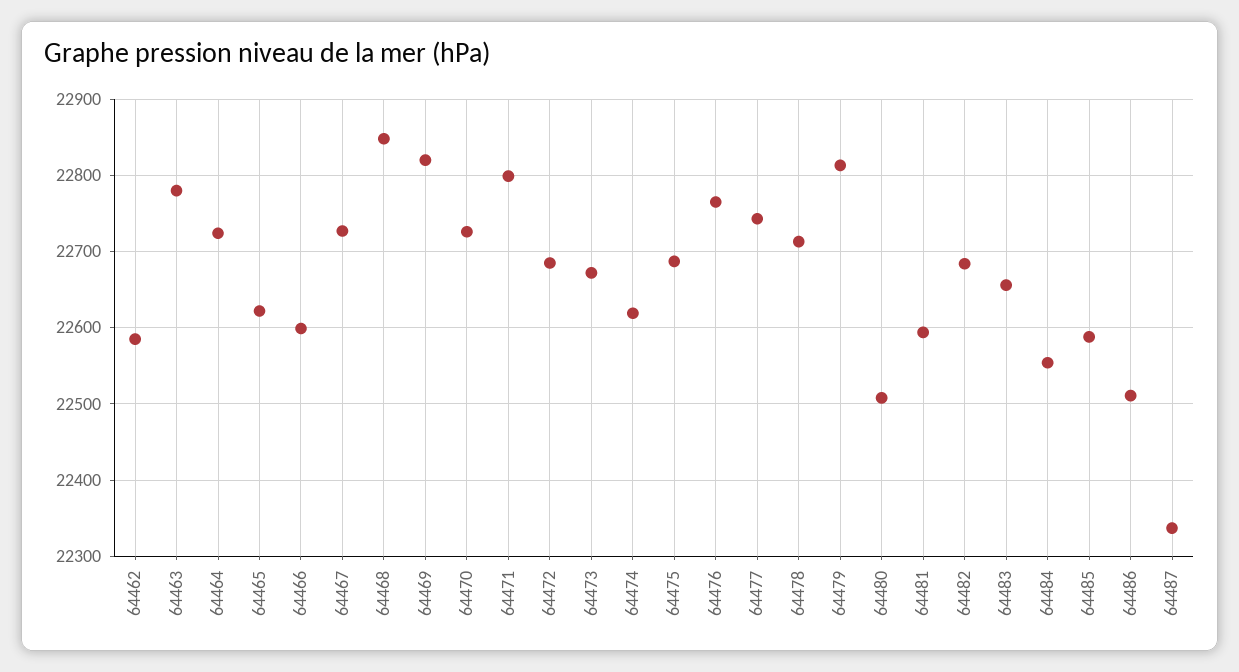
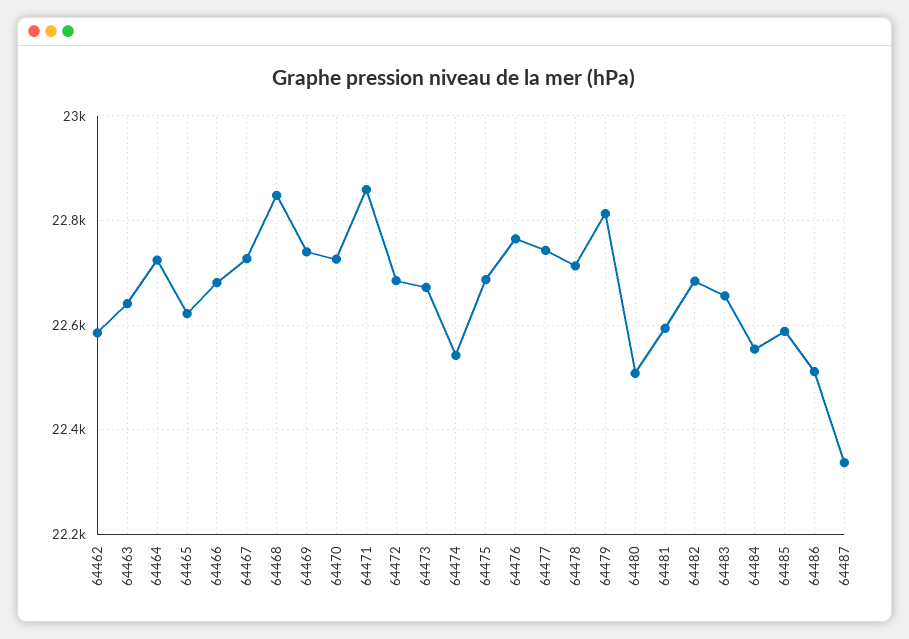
64463: 22780 -> 22640
64466: 22600 -> 22680
64469: 22820 -> 22740
64471: 22800 -> 22860
64474: 22620 -> 22540

